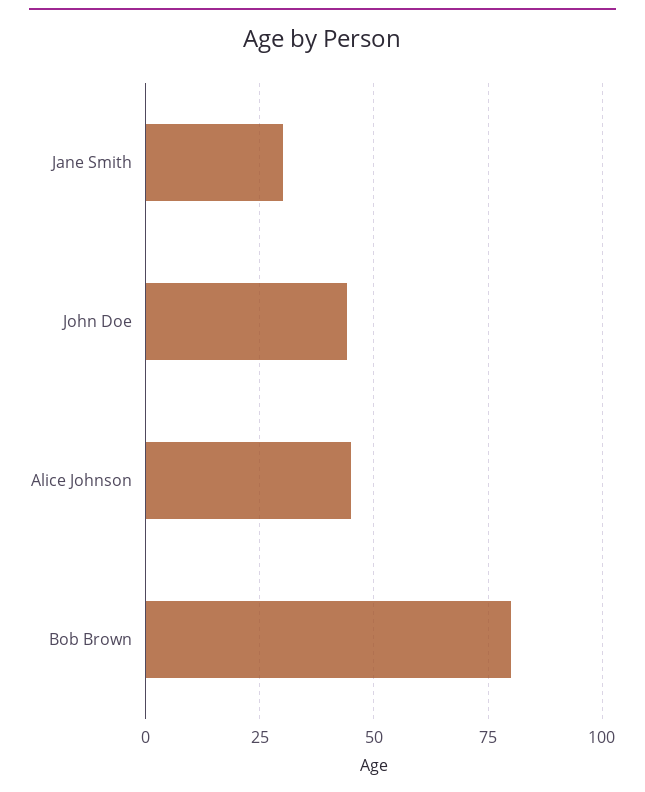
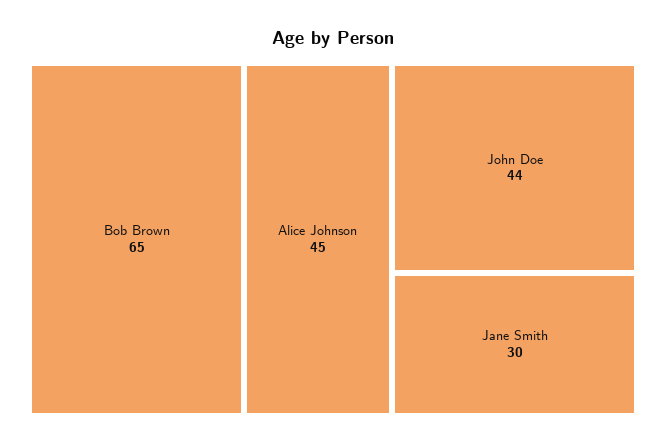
Bob Brown: 80 -> 65

